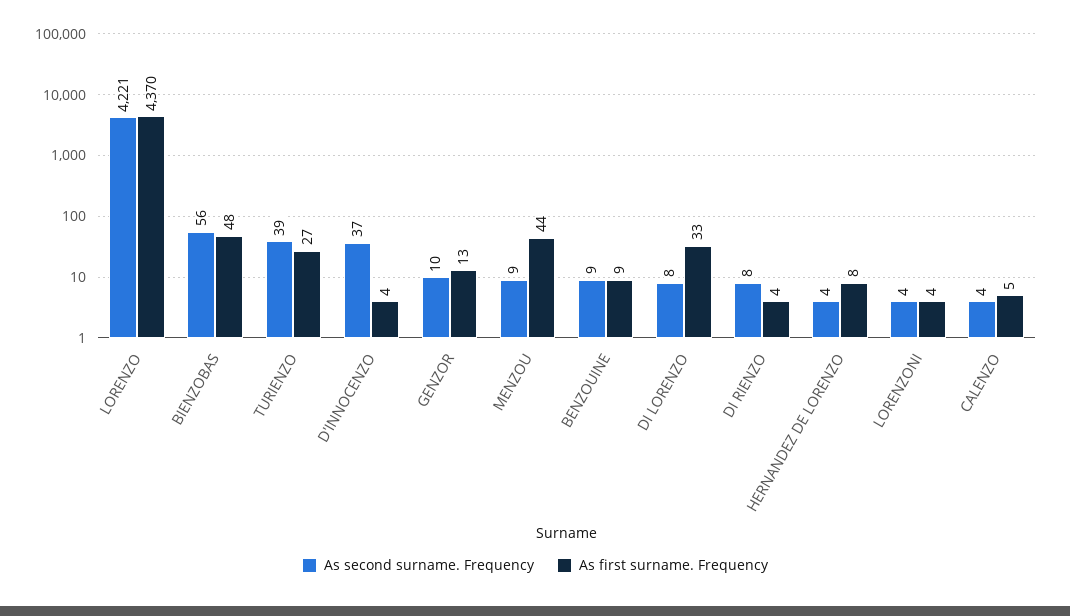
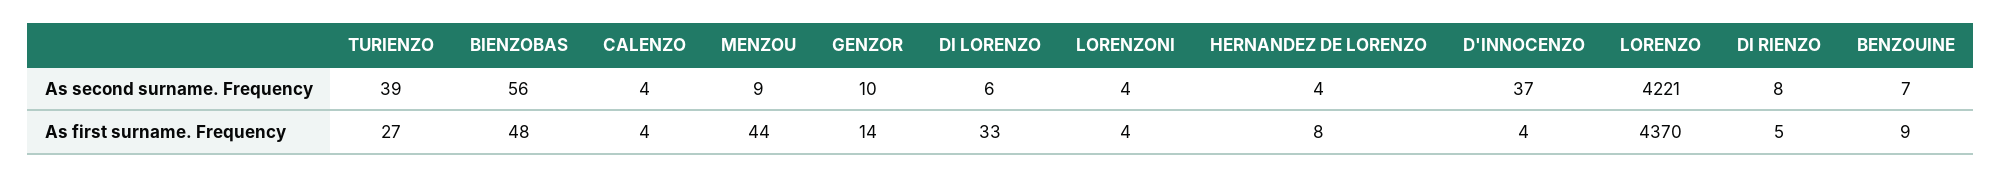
As first surname. Frequency, GENZOR: 13 -> 14
As second surname. Frequency, BENZOUINE: 9 -> 7
As second surname. Frequency, DI LORENZO: 8 -> 6
As first surname. Frequency, DI RIENZO: 4 -> 5
As first surname. Frequency, CALENZO: 5 -> 4

